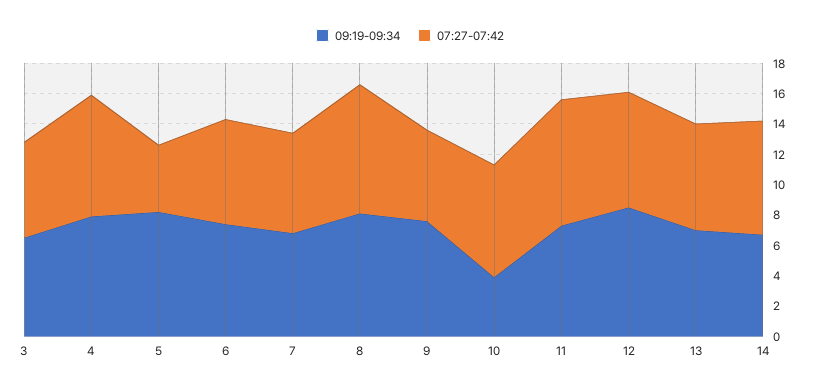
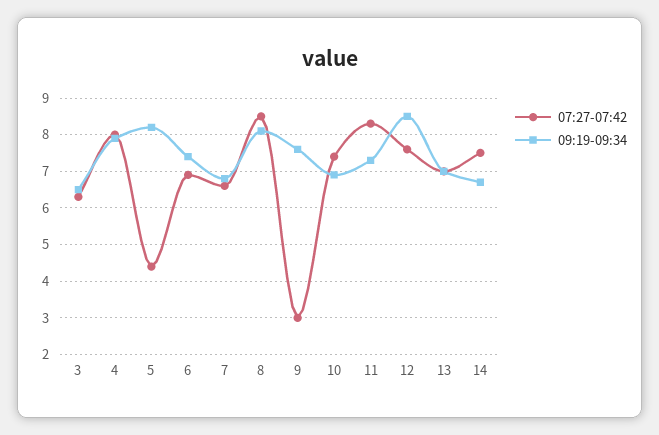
07:27-07:42, 9: 6 -> 3
09:19-09:34, 10: 4 -> 7

